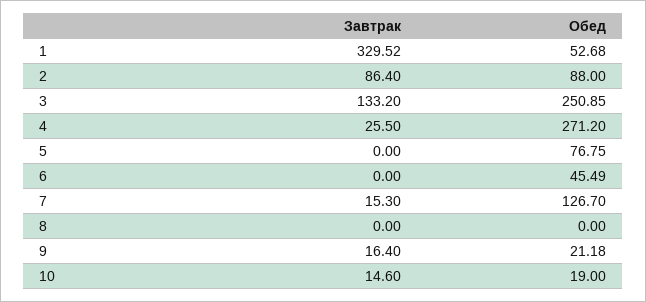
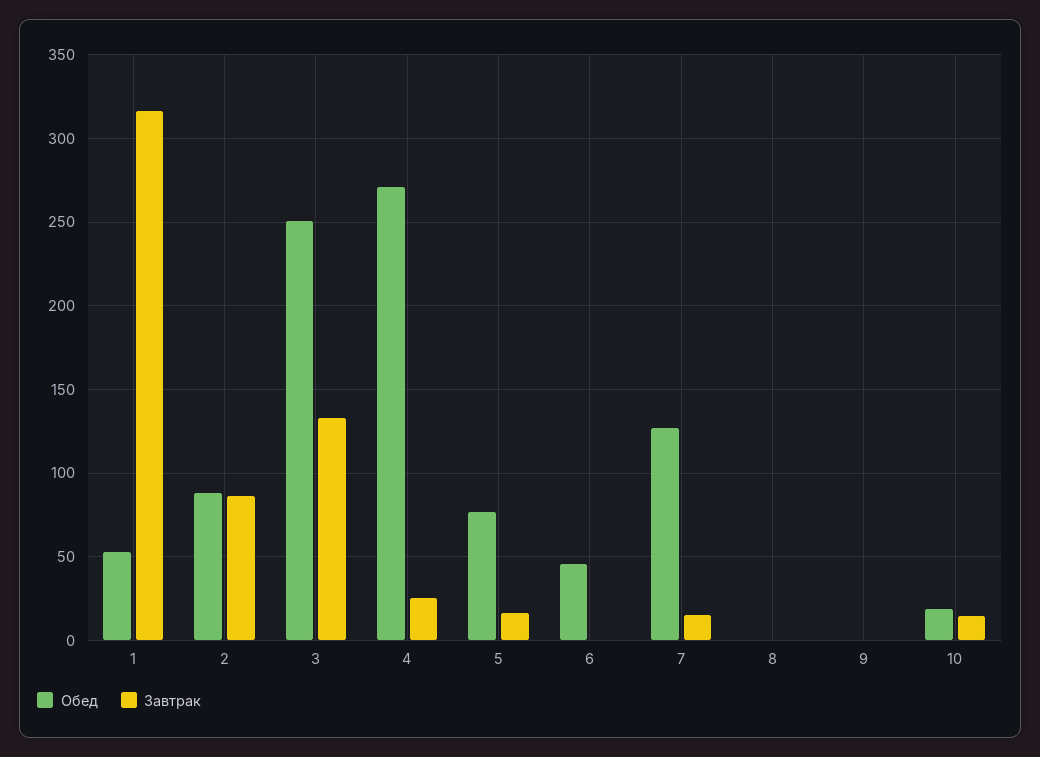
Завтрак, 1: 329.52 -> 315
Завтрак, 5: 0 -> 15
Завтрак, 9: 16.4 -> 0
Обед, 9: 21.18 -> 0

